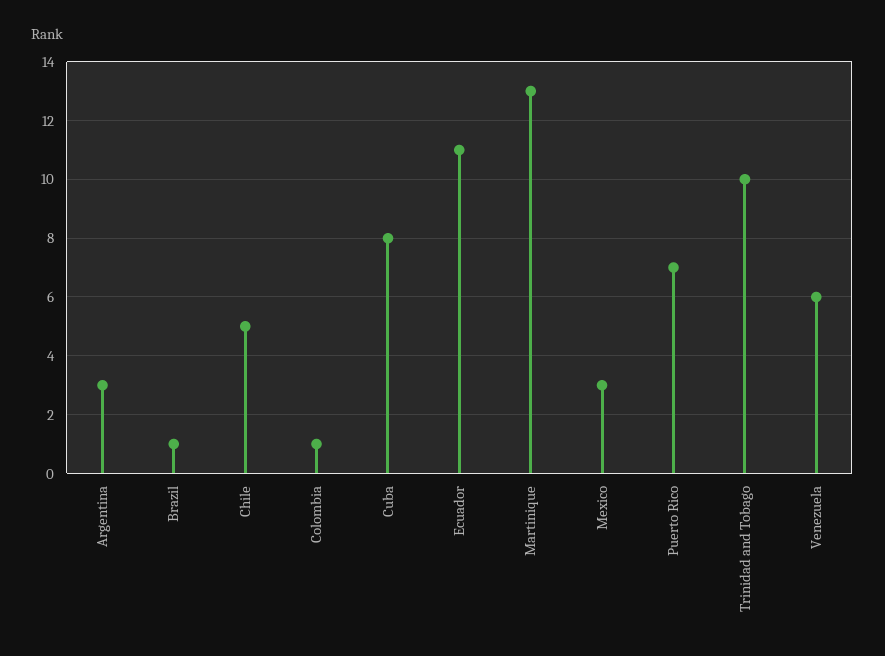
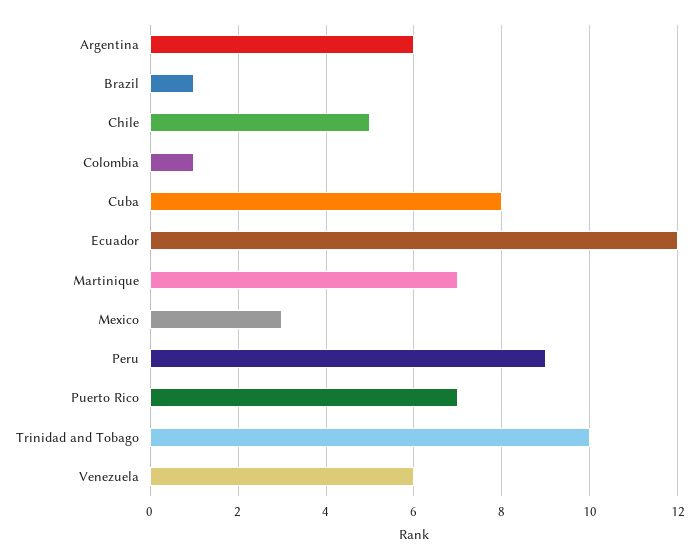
Argentina: 3 -> 6
Ecuador: 11 -> 12
Martinique: 13 -> 7
Peru: none -> 9

